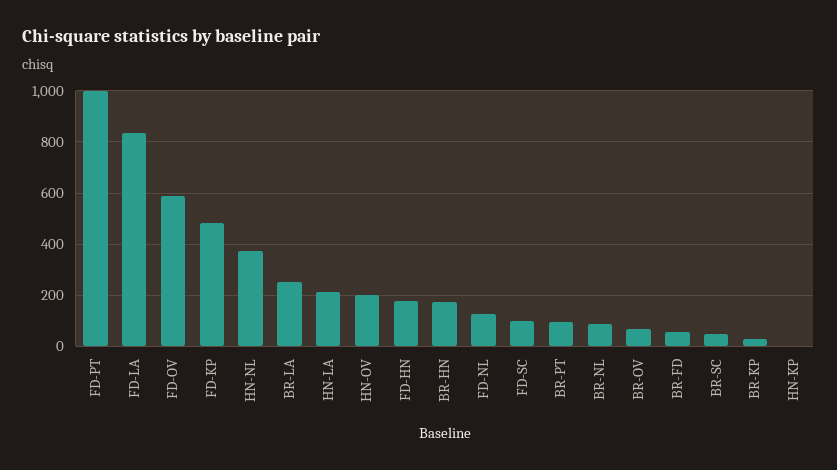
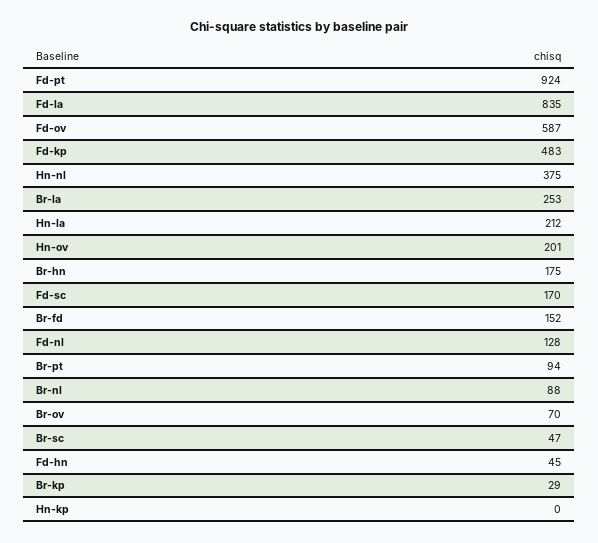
FD-PT: 1000 -> 924
FD-HN: 175 -> 45
FD-SC: 100 -> 170
BR-FD: 50 -> 152

